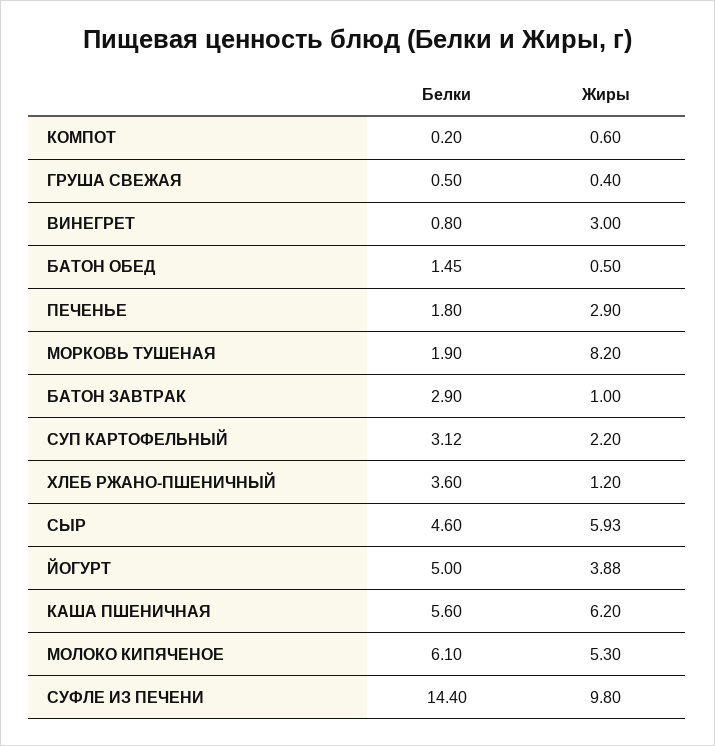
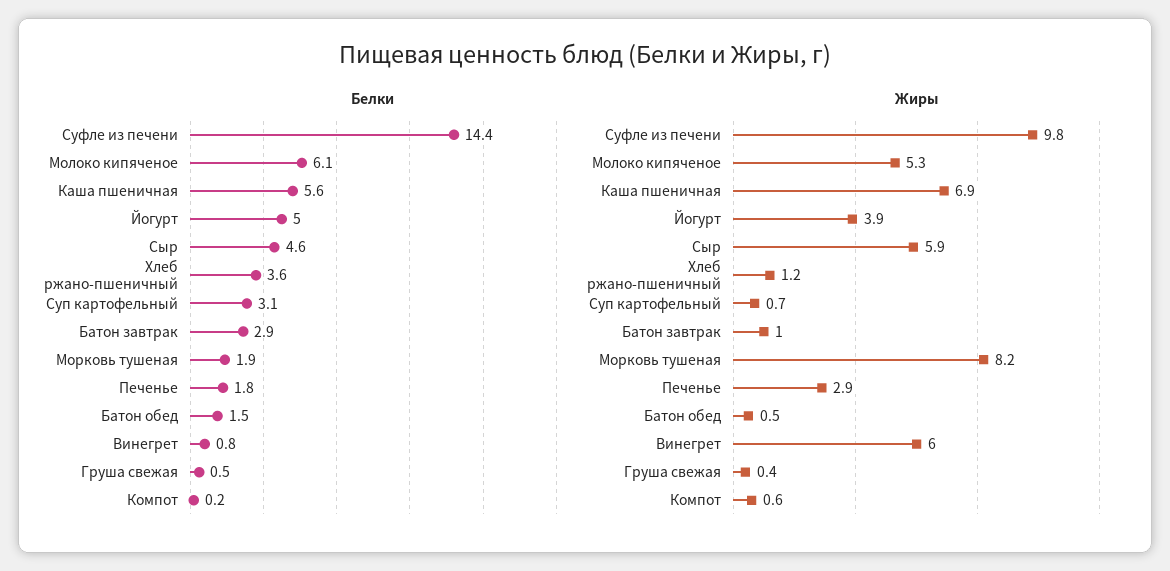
Жиры, ВИНЕГРЕТ: 3 -> 6
Жиры, СУП КАРТОФЕЛЬНЫЙ: 2.2 -> 0.7
Жиры, КАША ПШЕНИЧНАЯ: 6.2 -> 6.9

